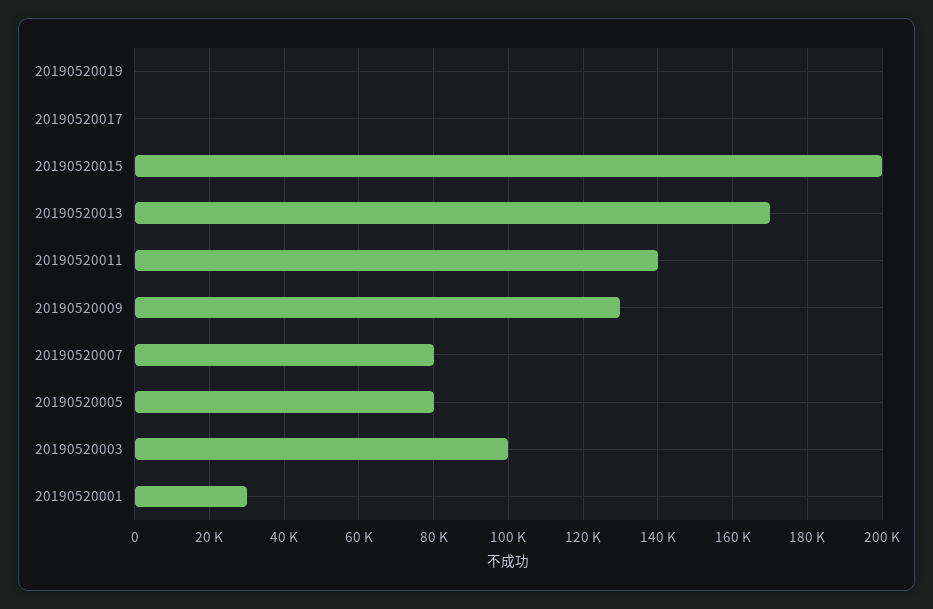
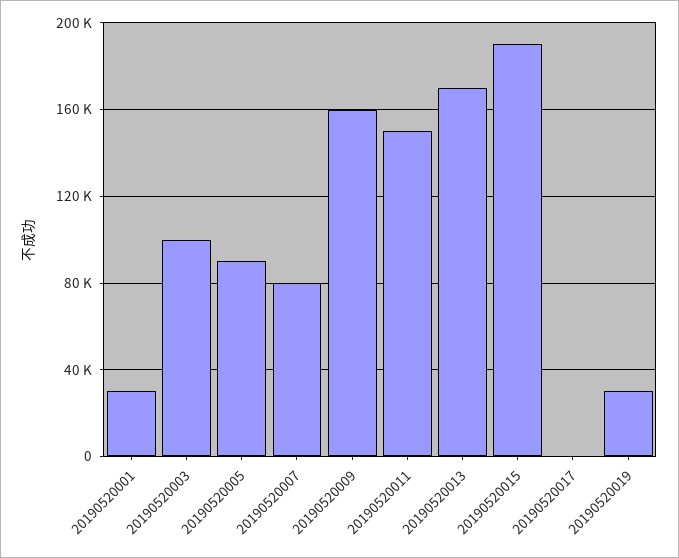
20190520019: 0 -> 30000
20190520015: 200000 -> 190000
20190520011: 140000 -> 150000
20190520009: 130000 -> 160000
20190520005: 80000 -> 90000

